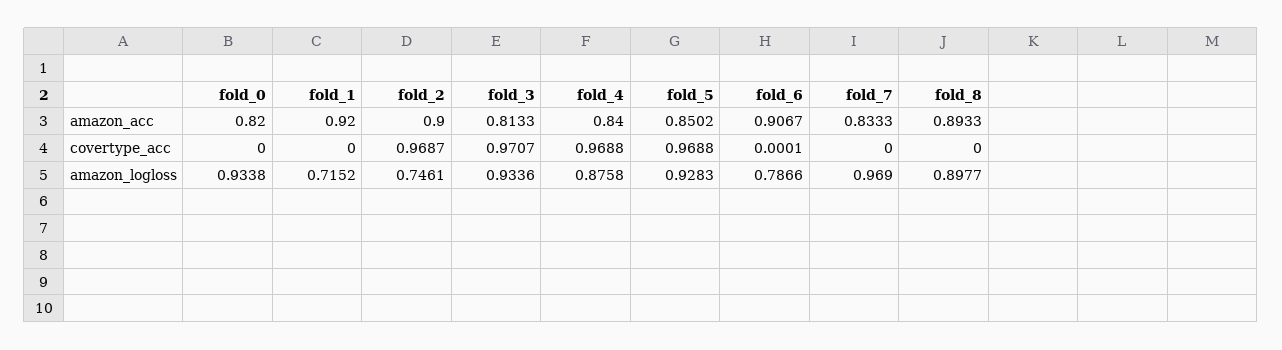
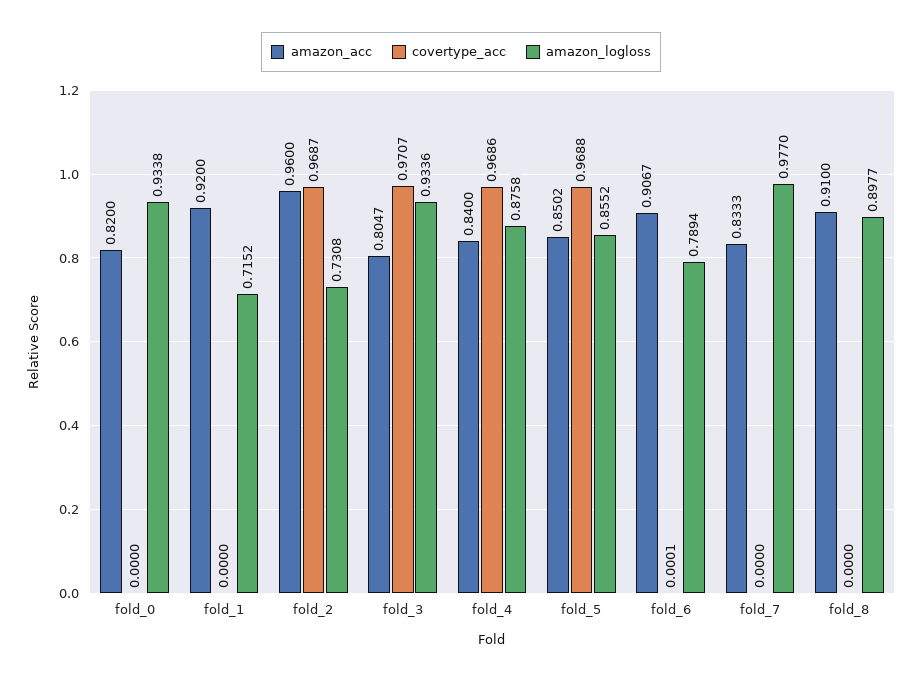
amazon_acc, fold_2: 0.9 -> 0.96
amazon_acc, fold_3: 0.8133 -> 0.8047
amazon_acc, fold_8: 0.8933 -> 0.91
covertype_acc, fold_4: 0.9688 -> 0.9686
amazon_logloss, fold_2: 0.7461 -> 0.7308
amazon_logloss, fold_5: 0.9283 -> 0.8552
amazon_logloss, fold_6: 0.7866 -> 0.7894
amazon_logloss, fold_7: 0.969 -> 0.977

